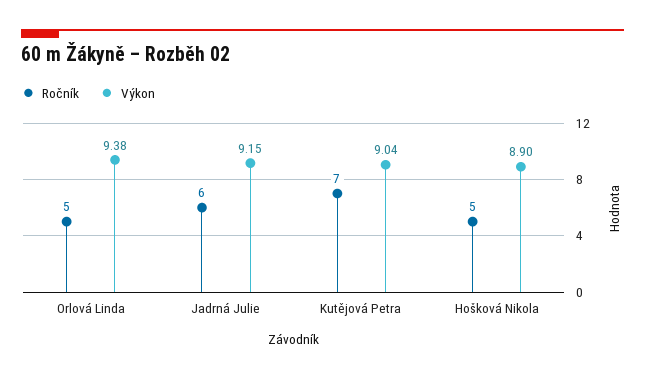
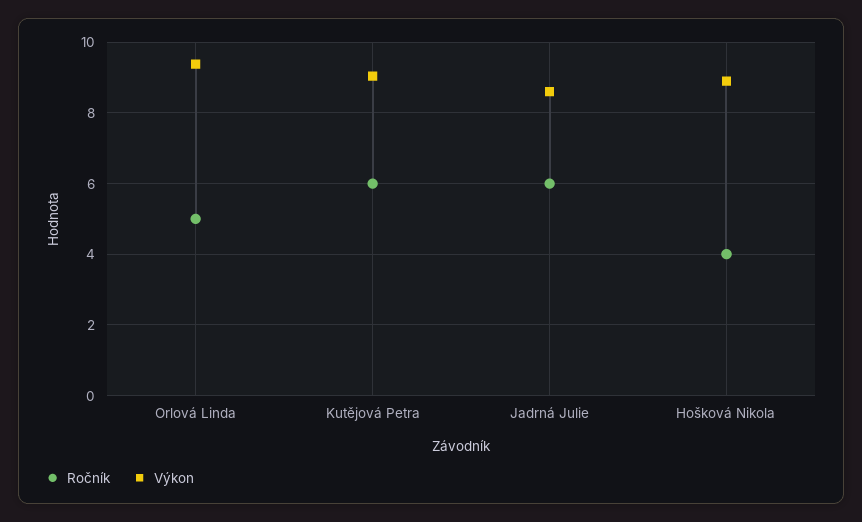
Výkon, Jadrná Julie: 9.15 -> 8.6
Ročník, Kutějová Petra: 7 -> 6
Ročník, Hošková Nikola: 5 -> 4

